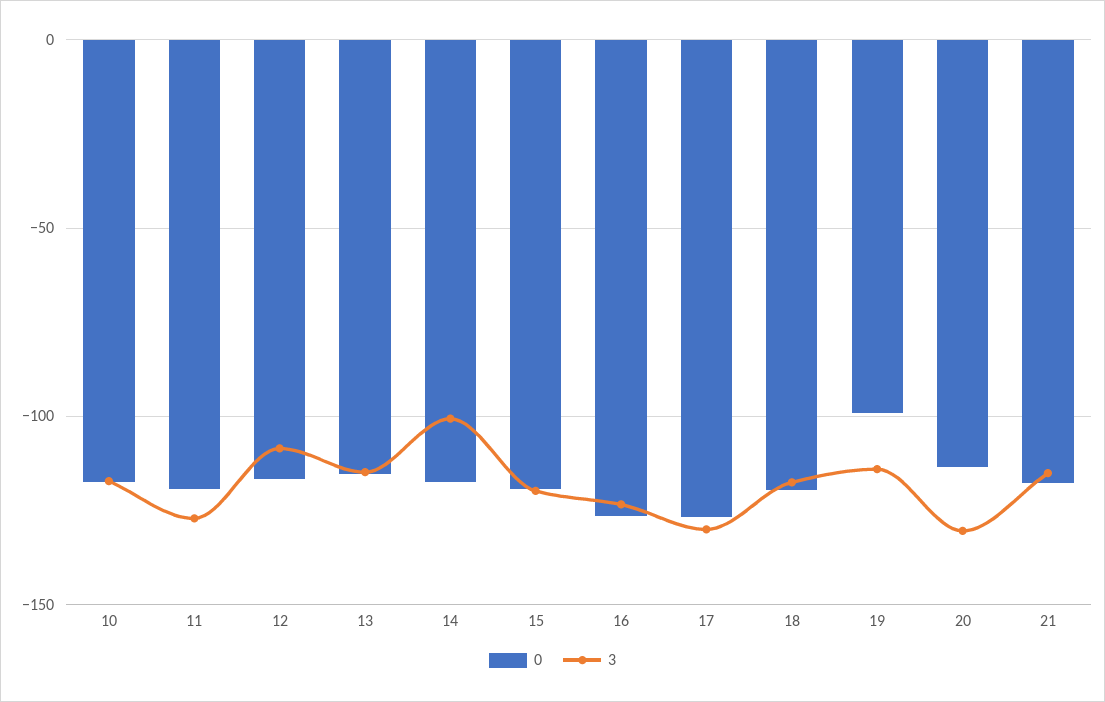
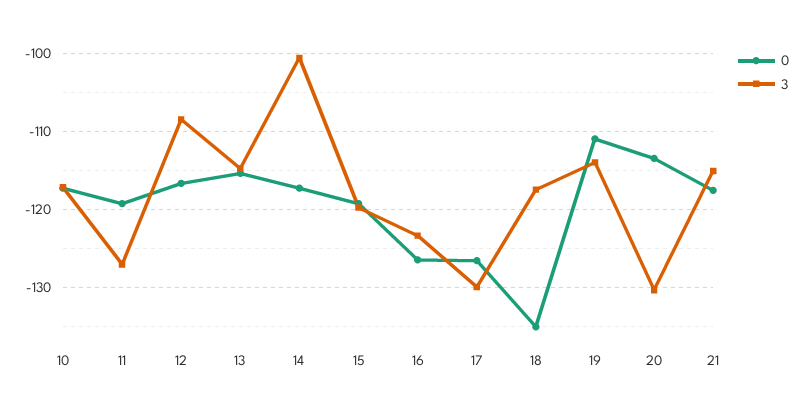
0, 18: -120 -> -135
0, 19: -100 -> -111

